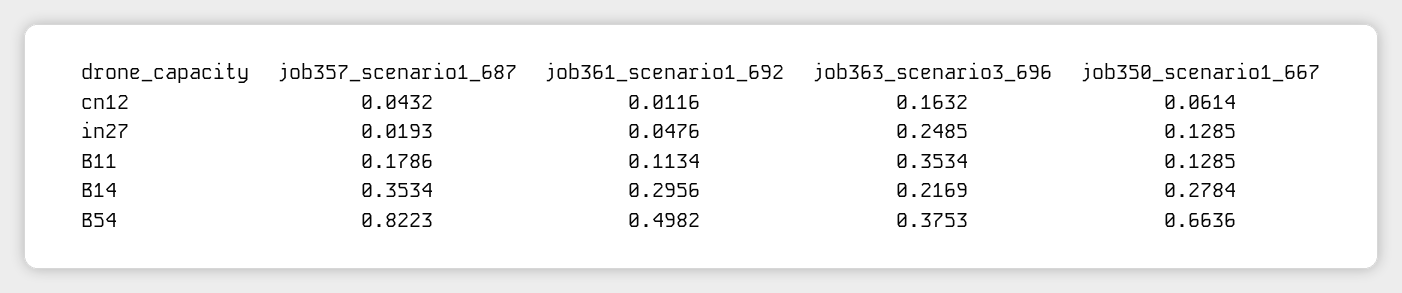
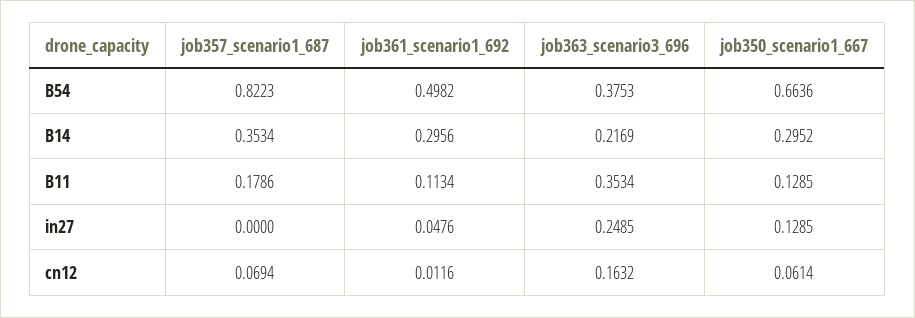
job357_scenario1_687, cn12: 0.0432 -> 0.0694
job357_scenario1_687, in27: 0.0193 -> 0
job350_scenario1_667, B14: 0.2784 -> 0.2952

